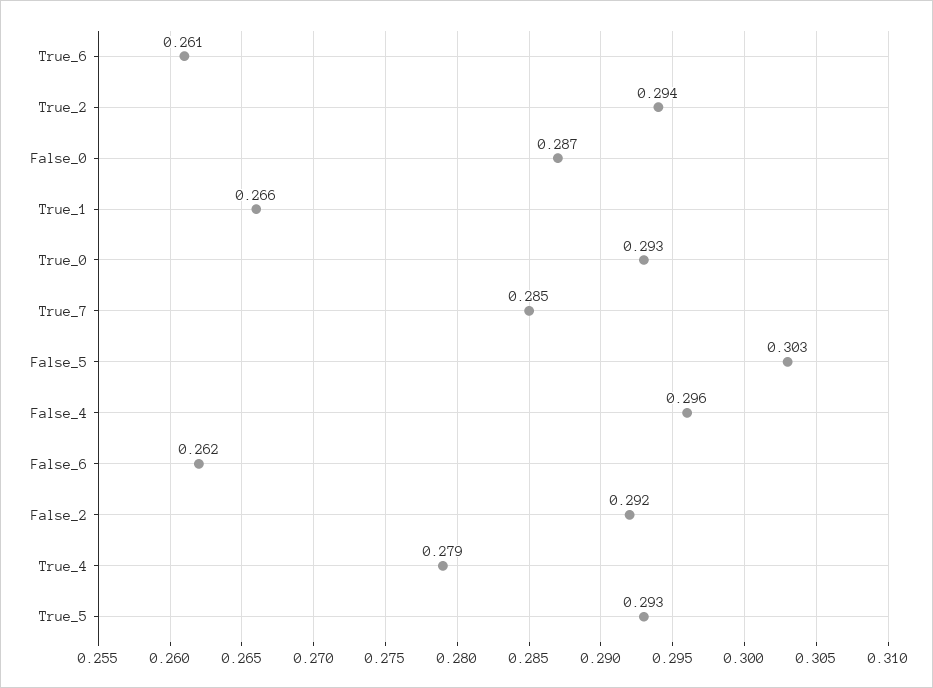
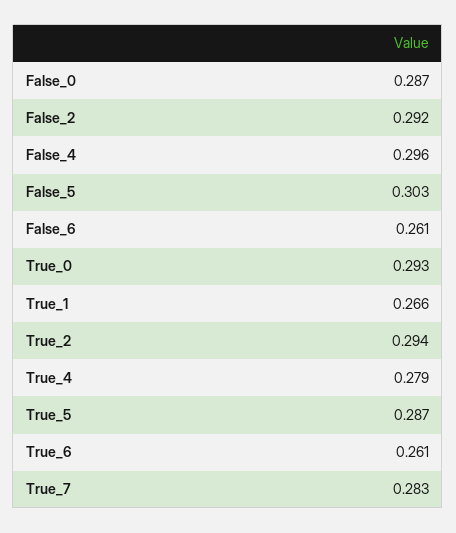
True_7: 0.285 -> 0.283
False_6: 0.262 -> 0.261
True_5: 0.293 -> 0.287

